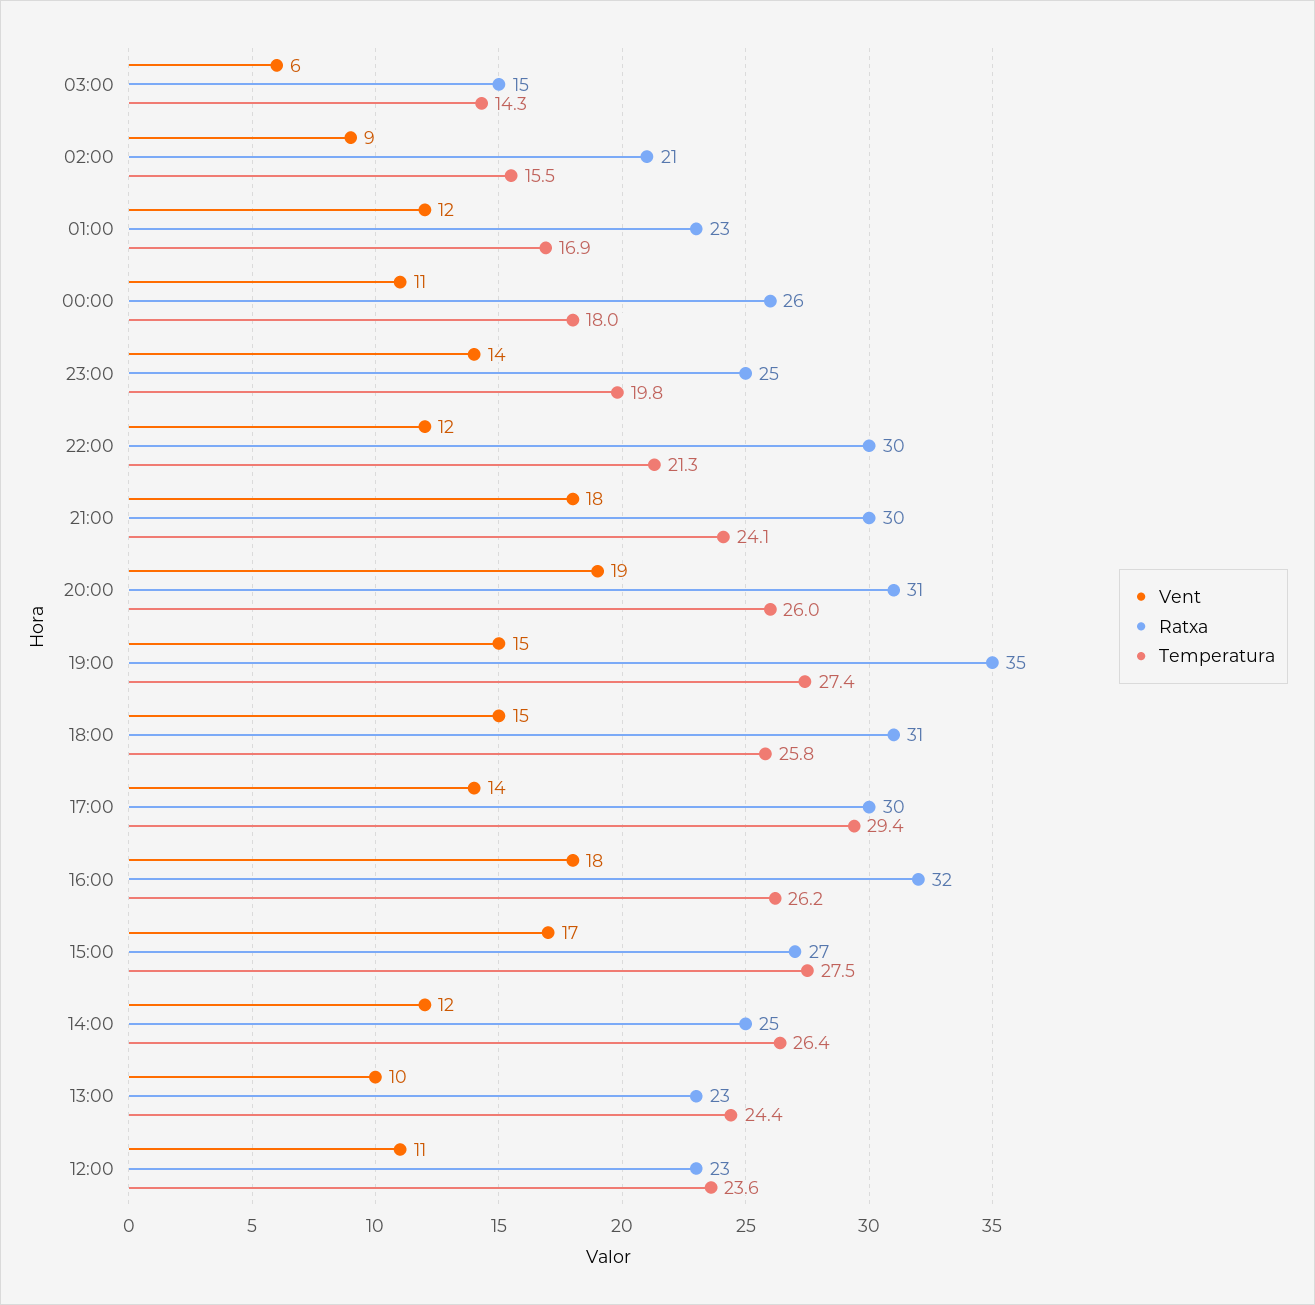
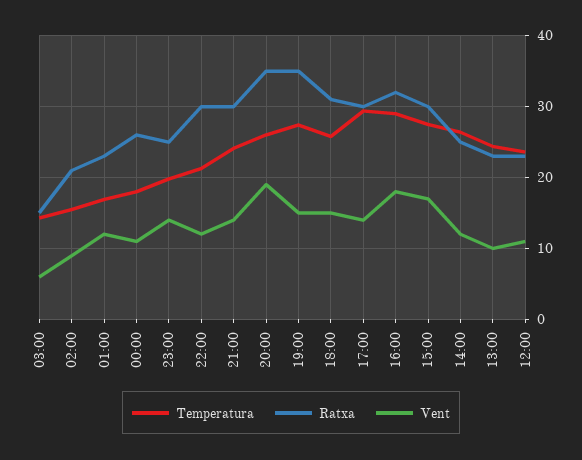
Vent, 21:00: 18 -> 14
Ratxa, 20:00: 31 -> 35
Temperatura, 16:00: 26.2 -> 29
Ratxa, 15:00: 27 -> 30

